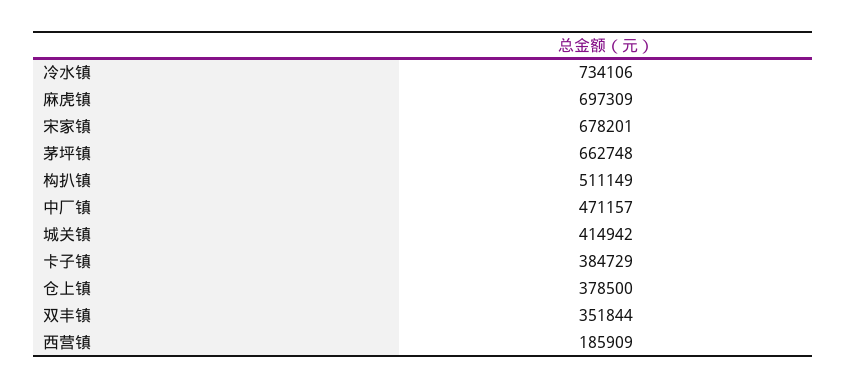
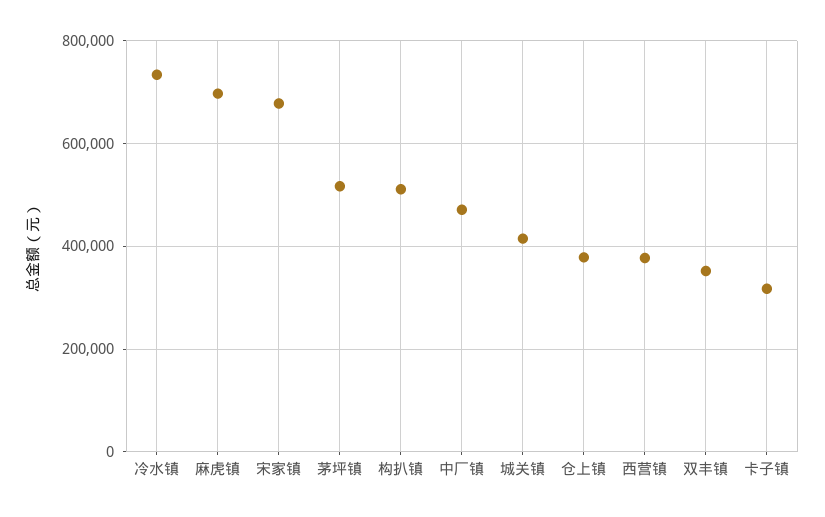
茅坪镇: 662748 -> 520000
卡子镇: 384729 -> 320000
西营镇: 185909 -> 380000

